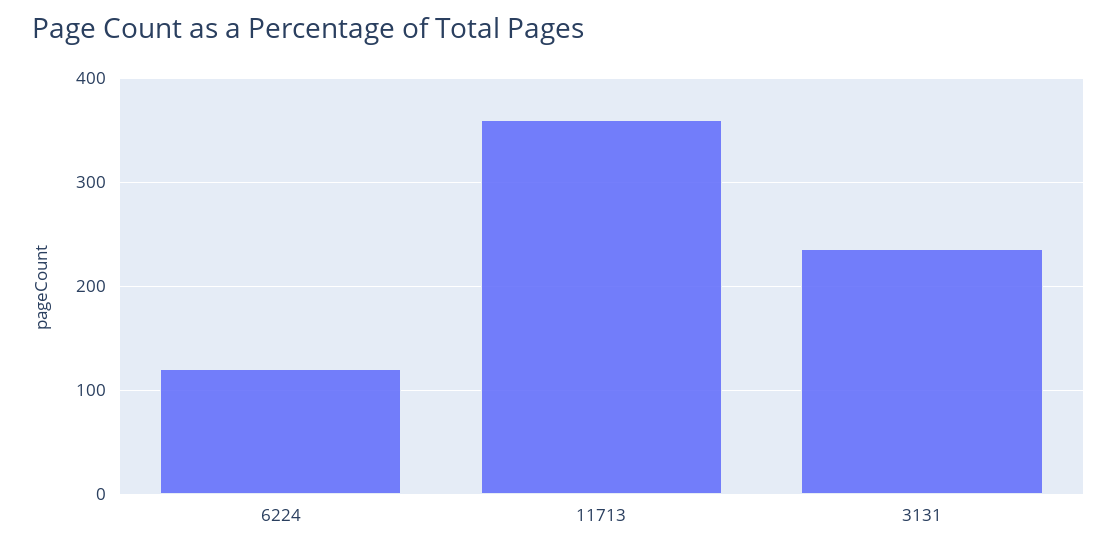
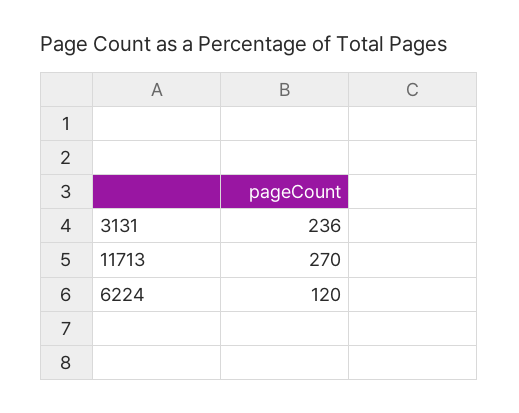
11713: 360 -> 270

